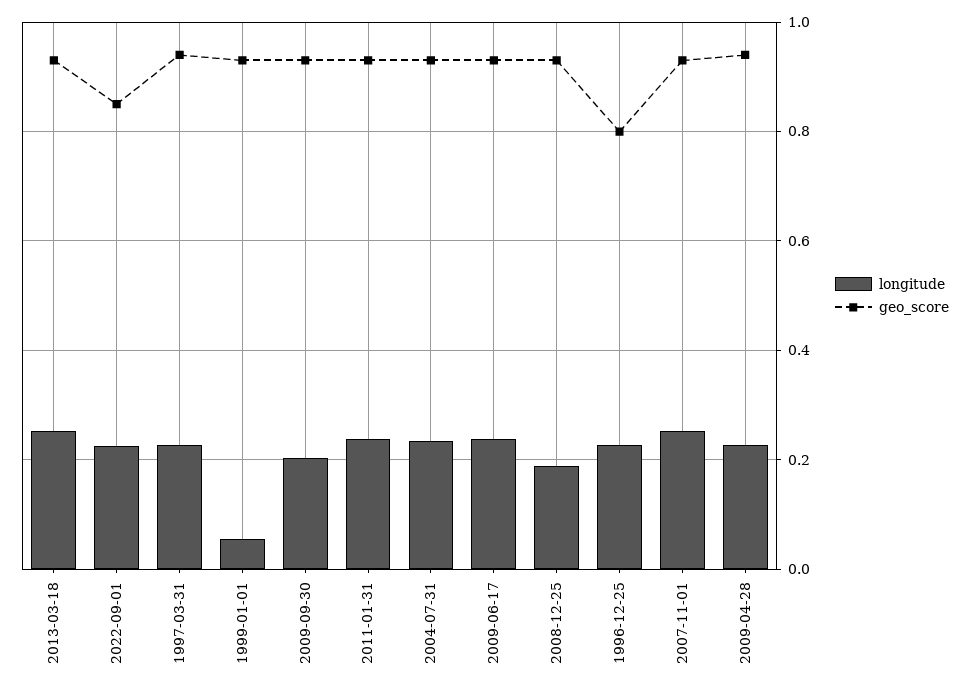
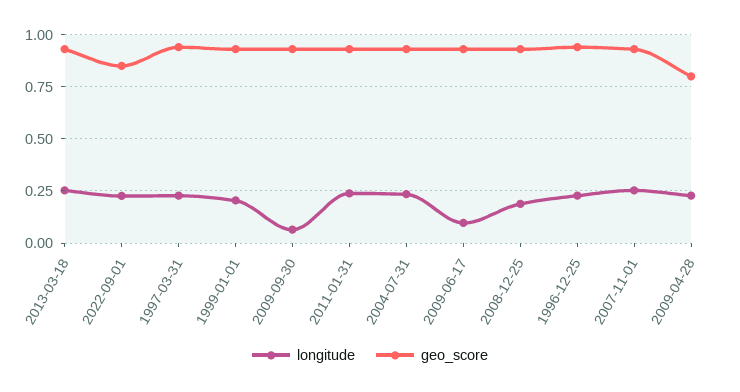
longitude, 1999-01-01: 0.06 -> 0.2
longitude, 2009-09-30: 0.2 -> 0.05
longitude, 2009-06-17: 0.24 -> 0.1
geo_score, 1996-12-25: 0.8 -> 0.95
geo_score, 2009-04-28: 0.94 -> 0.8

